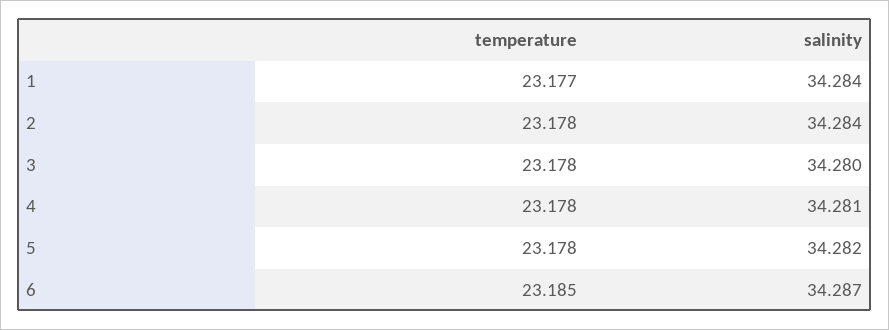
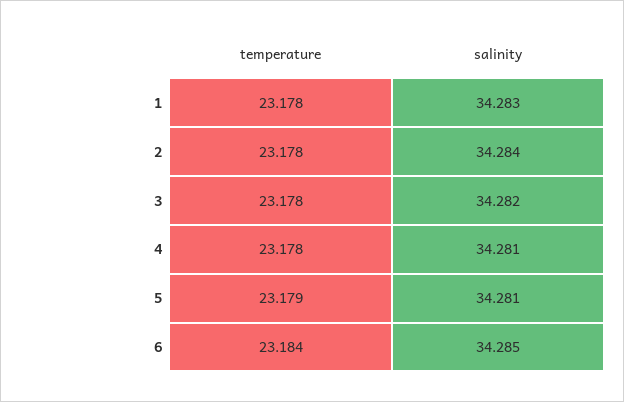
temperature, 1: 23.177 -> 23.178
salinity, 1: 34.284 -> 34.283
salinity, 3: 34.28 -> 34.282
temperature, 5: 23.178 -> 23.179
salinity, 5: 34.282 -> 34.281
temperature, 6: 23.185 -> 23.184
salinity, 6: 34.287 -> 34.285

